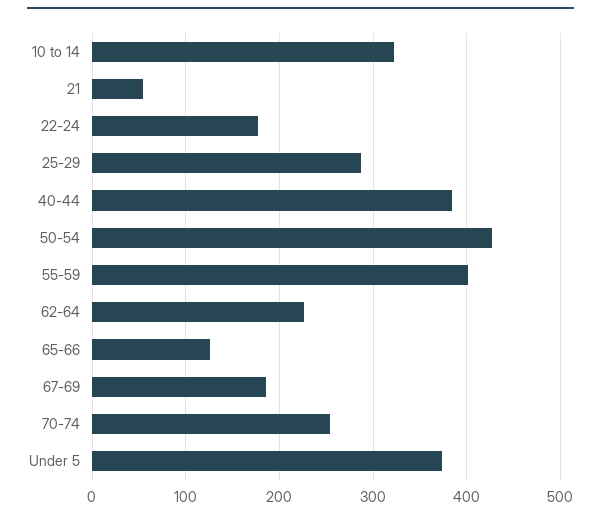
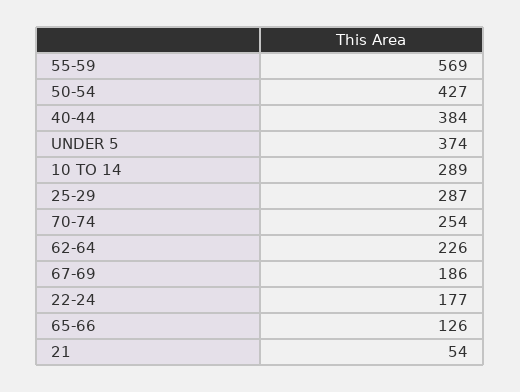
10 to 14: 320 -> 289
55-59: 400 -> 569

